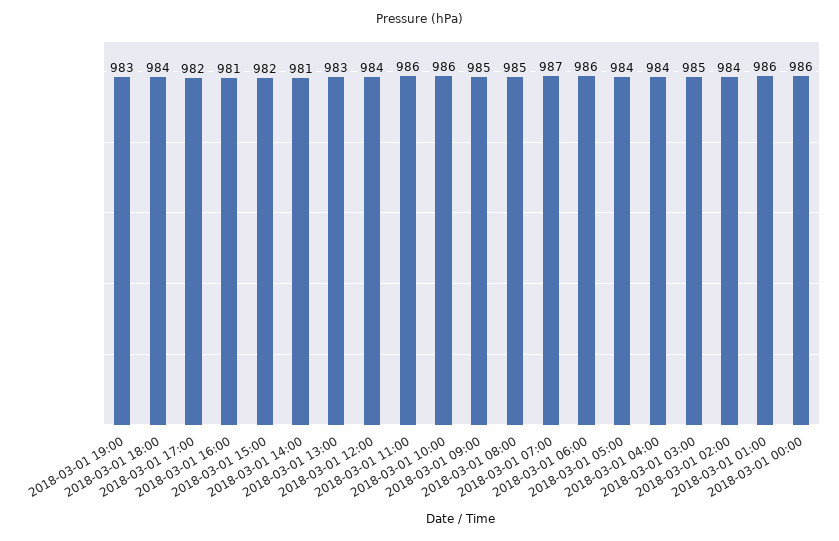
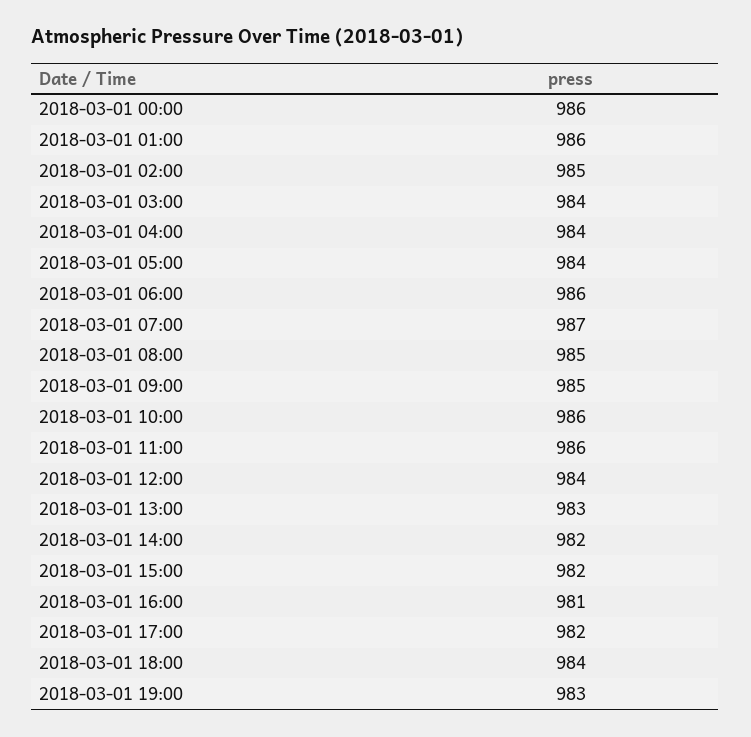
2018-03-01 14:00: 981 -> 982
2018-03-01 03:00: 985 -> 984
2018-03-01 02:00: 984 -> 985

